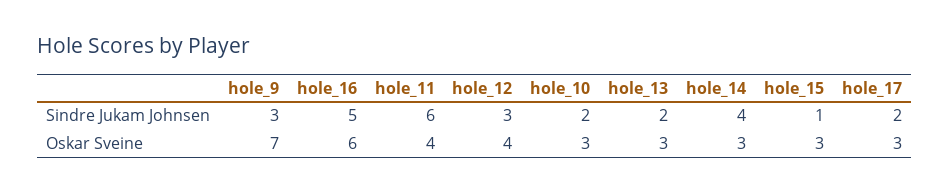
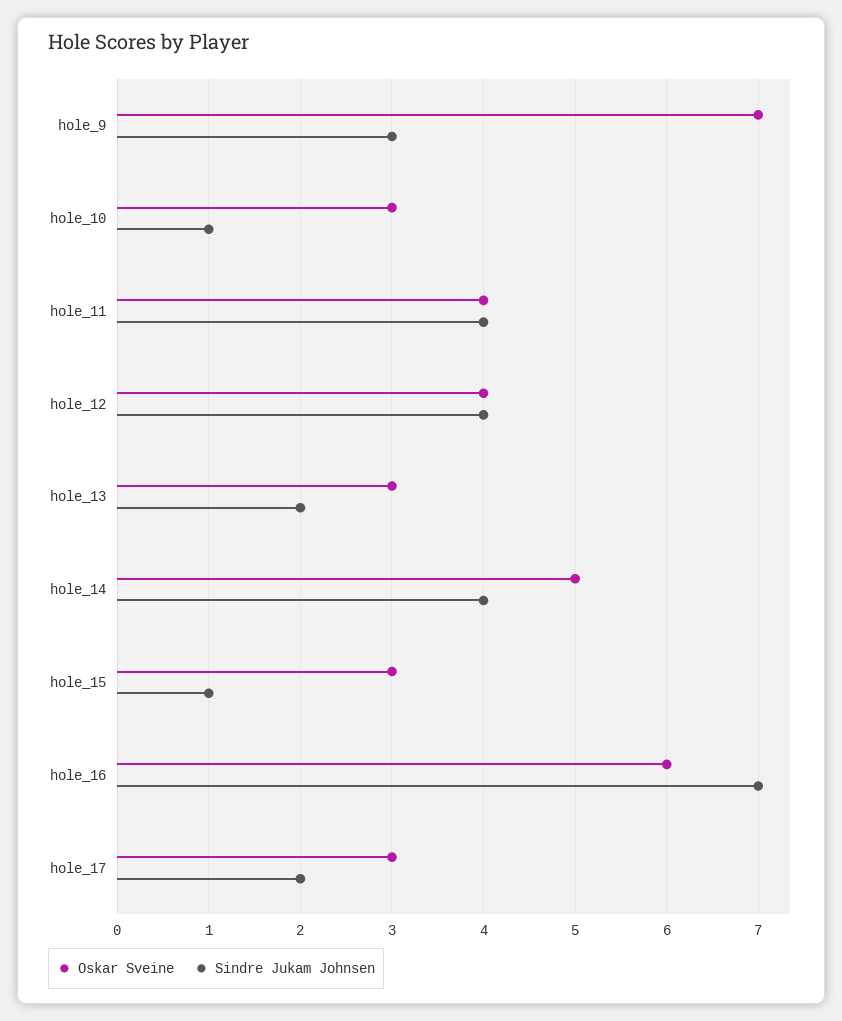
Sindre Jukam Johnsen, hole_16: 5 -> 7
Sindre Jukam Johnsen, hole_11: 6 -> 4
Sindre Jukam Johnsen, hole_12: 3 -> 4
Sindre Jukam Johnsen, hole_10: 2 -> 1
Oskar Sveine, hole_14: 3 -> 5

